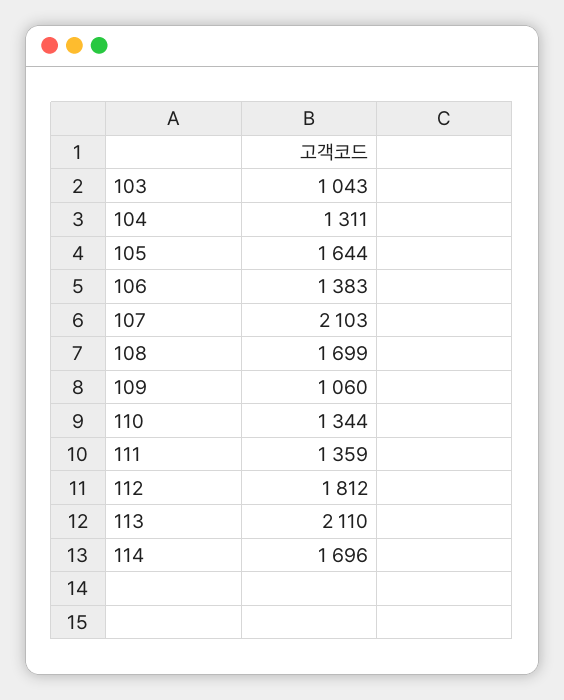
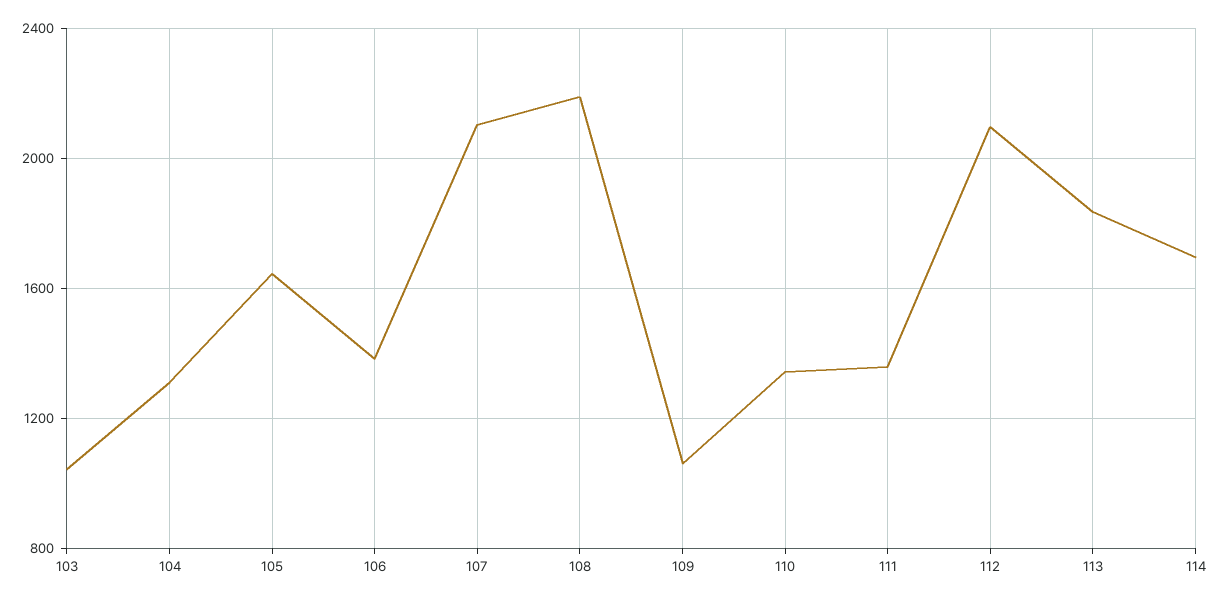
108: 1699 -> 2200
112: 1812 -> 2100
113: 2110 -> 1850

